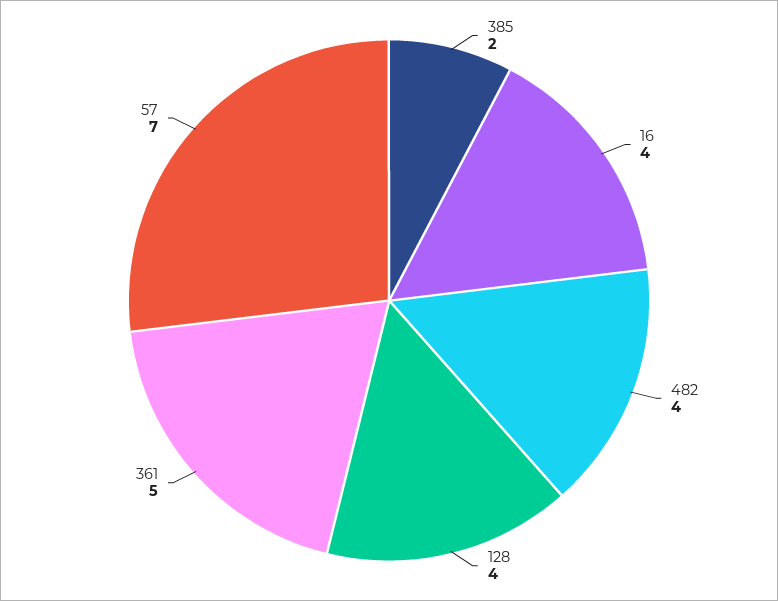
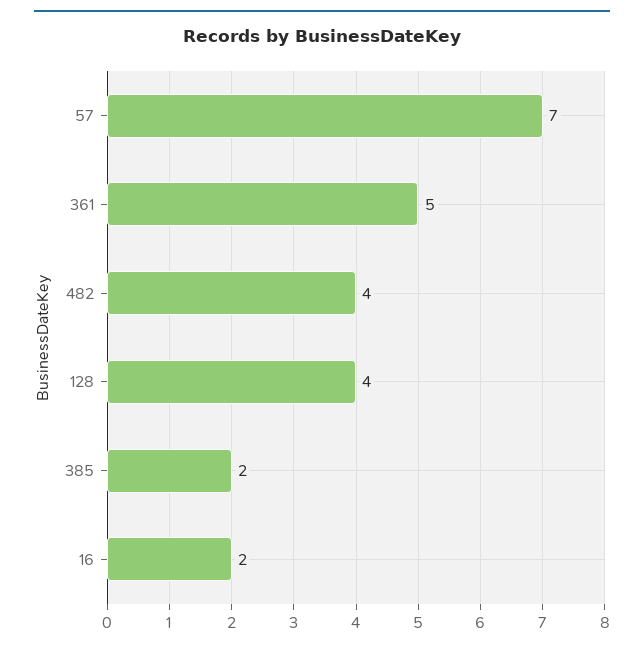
16: 4 -> 2

